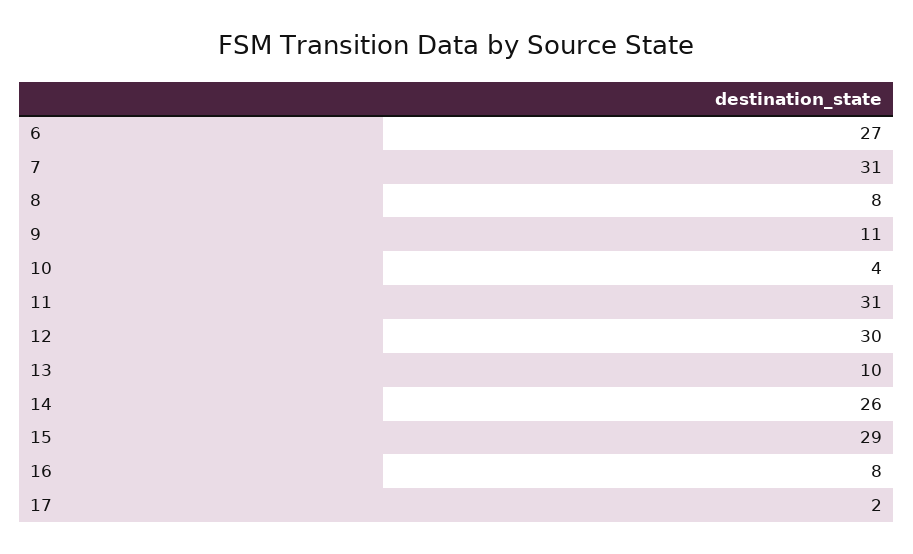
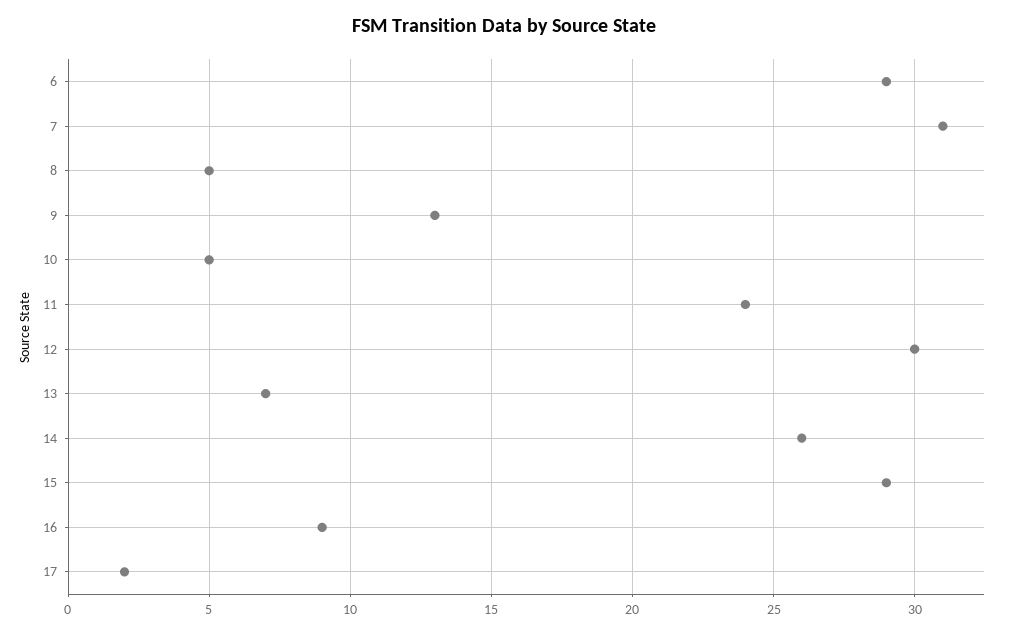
6: 27 -> 29
8: 8 -> 5
9: 11 -> 13
10: 4 -> 5
11: 31 -> 24
13: 10 -> 7
16: 8 -> 9

